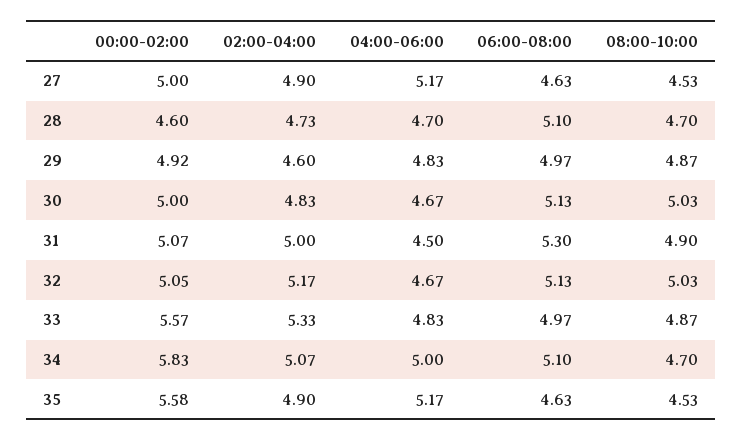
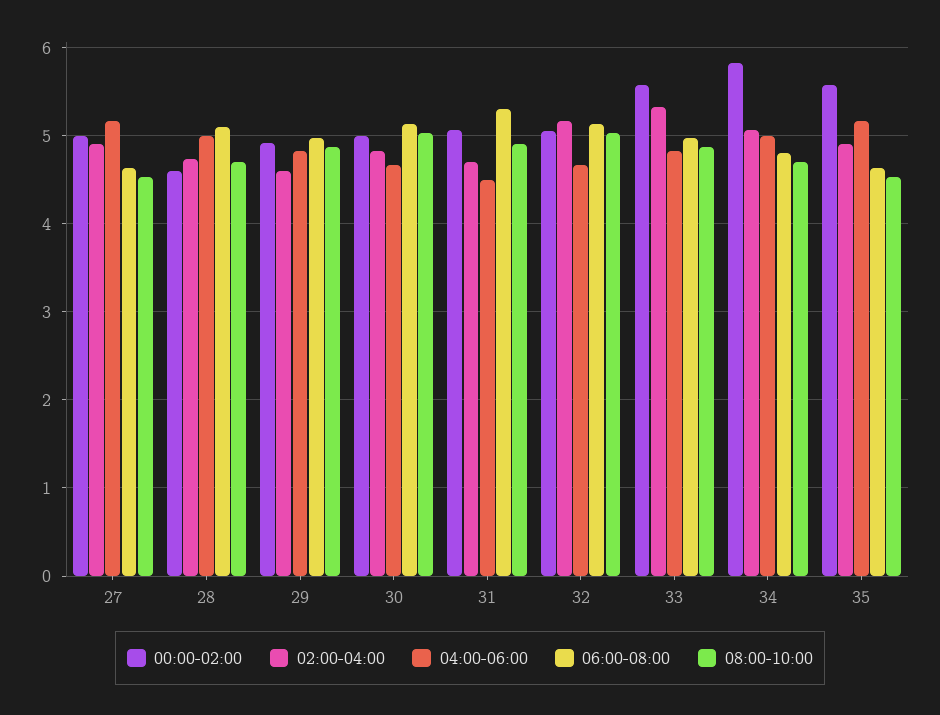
04:00-06:00, 28: 4.7 -> 5
02:00-04:00, 31: 5 -> 4.7
06:00-08:00, 34: 5.1 -> 4.8

